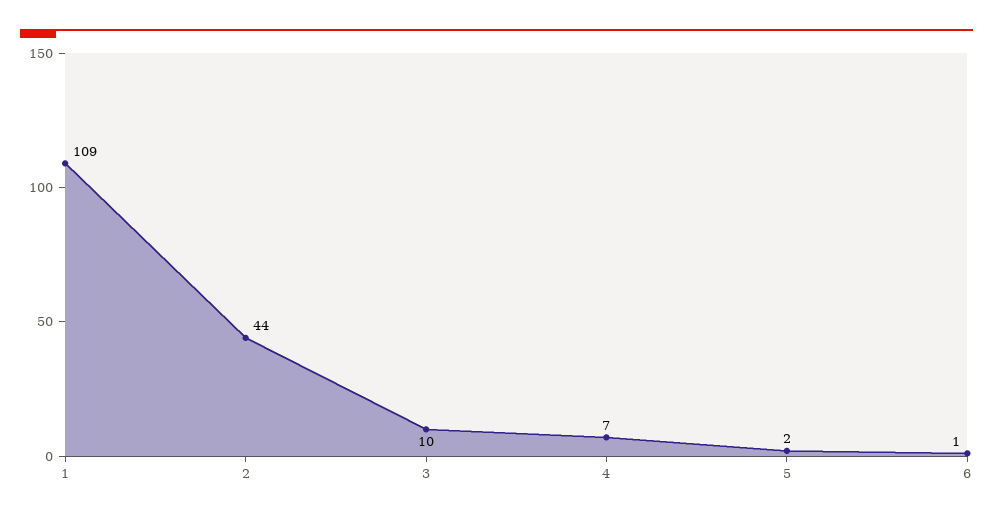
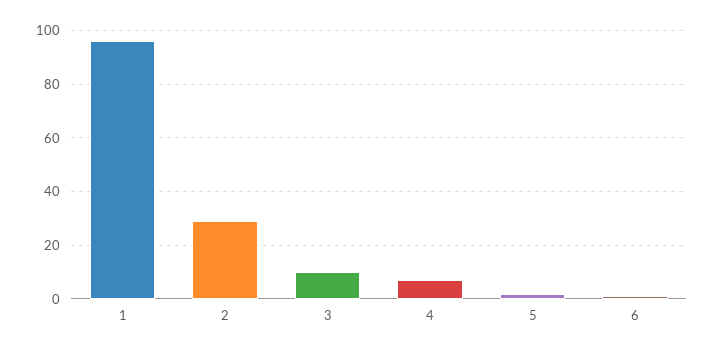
1: 109 -> 95
2: 44 -> 30

